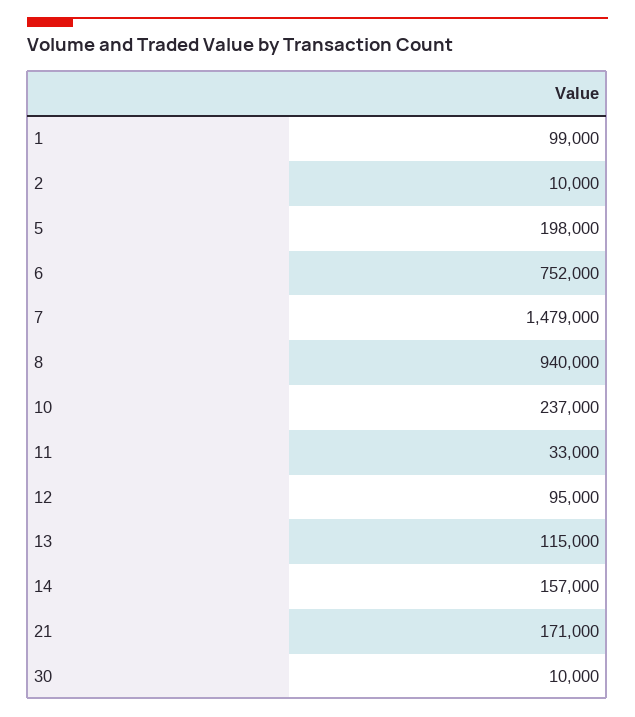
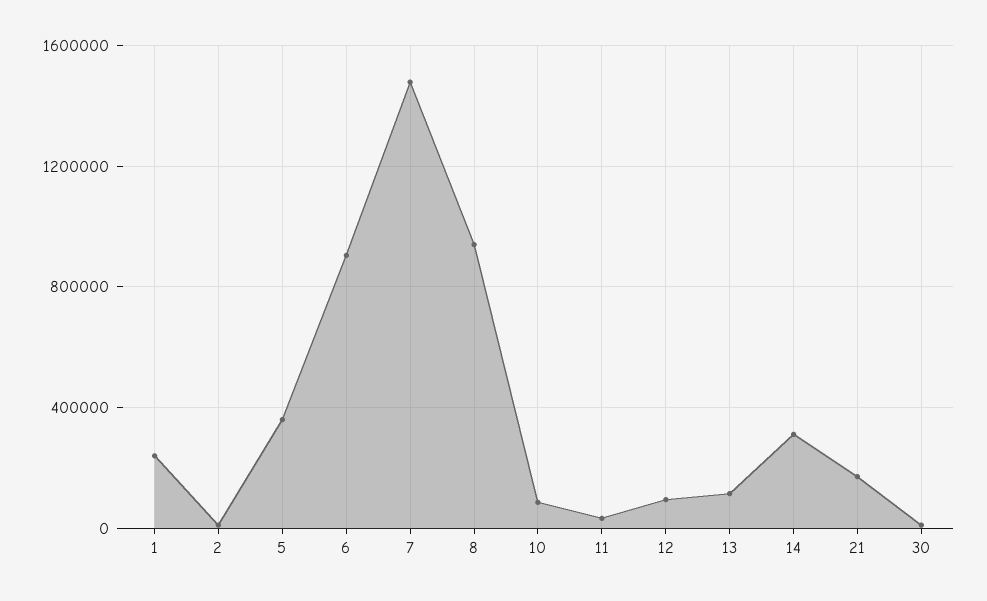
1: 99000 -> 250000
5: 198000 -> 350000
6: 752000 -> 900000
10: 237000 -> 100000
14: 157000 -> 300000

